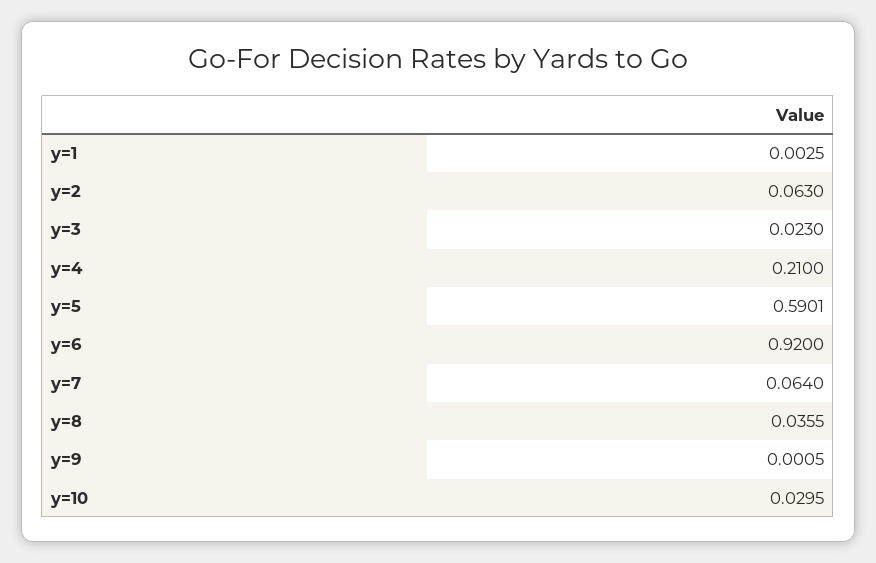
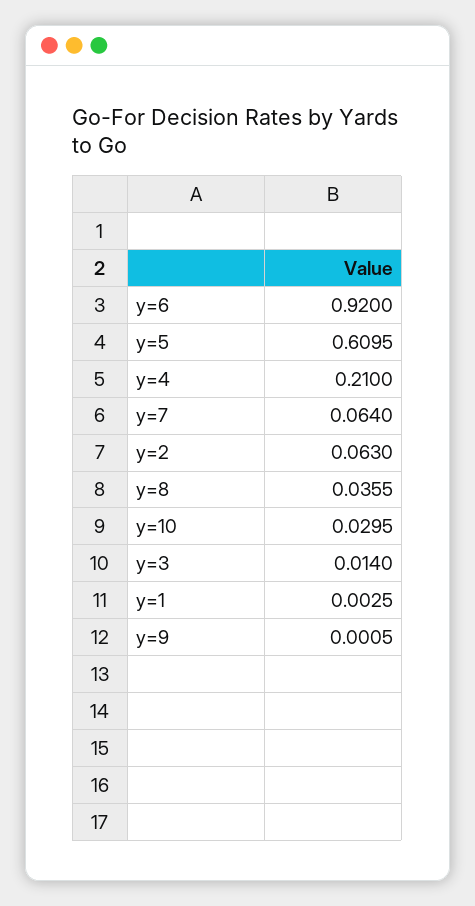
y=3: 0.023 -> 0.014
y=5: 0.5901 -> 0.6095

